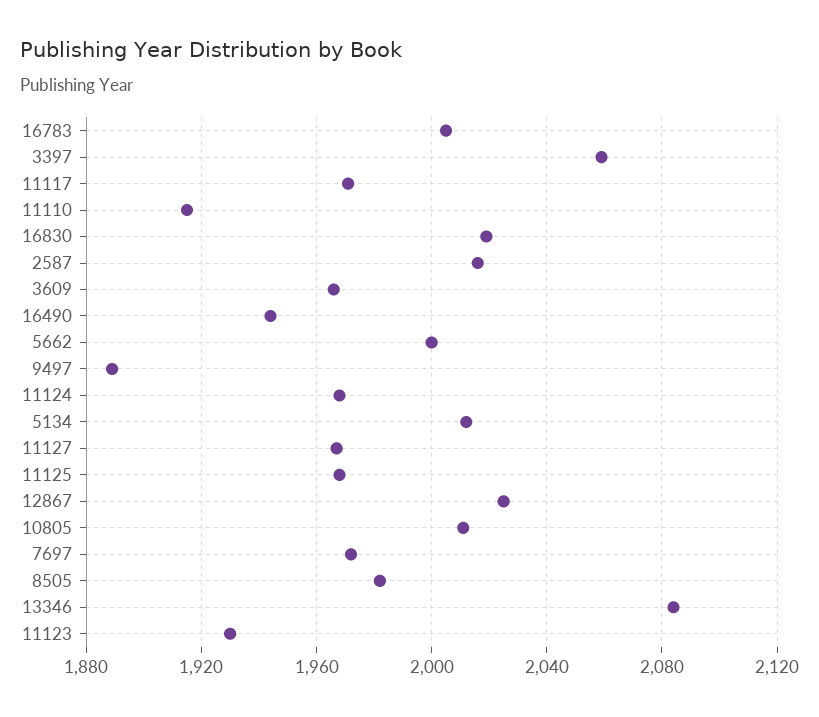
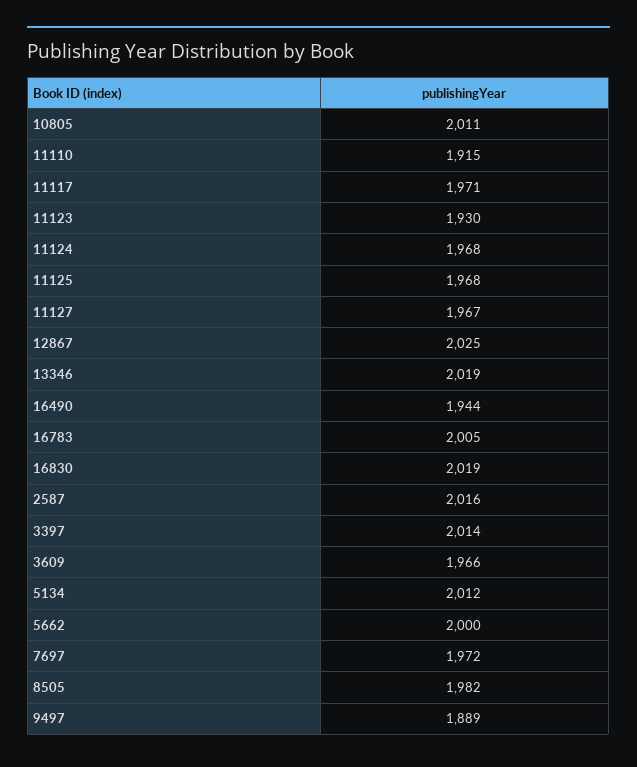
3397: 2060 -> 2014
13346: 2085 -> 2019

